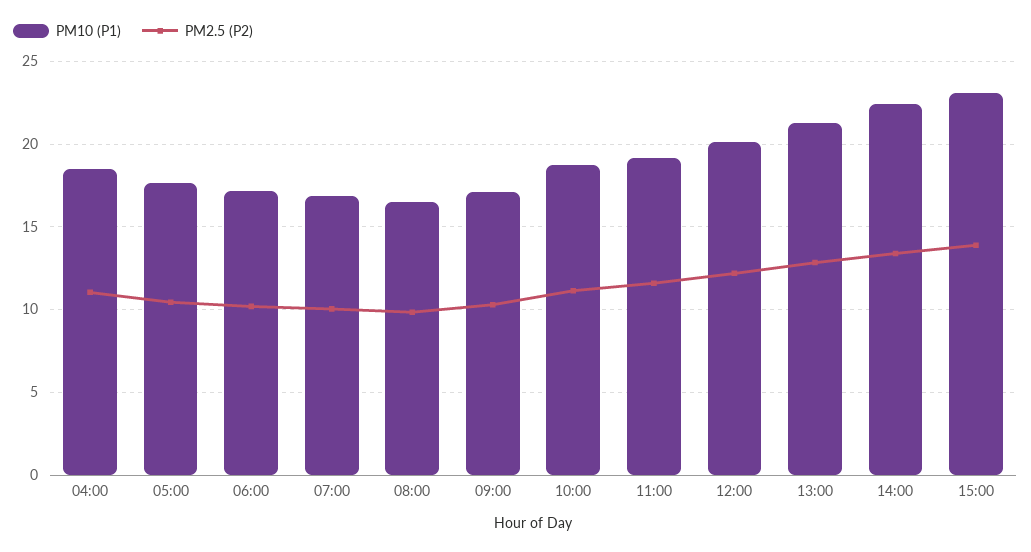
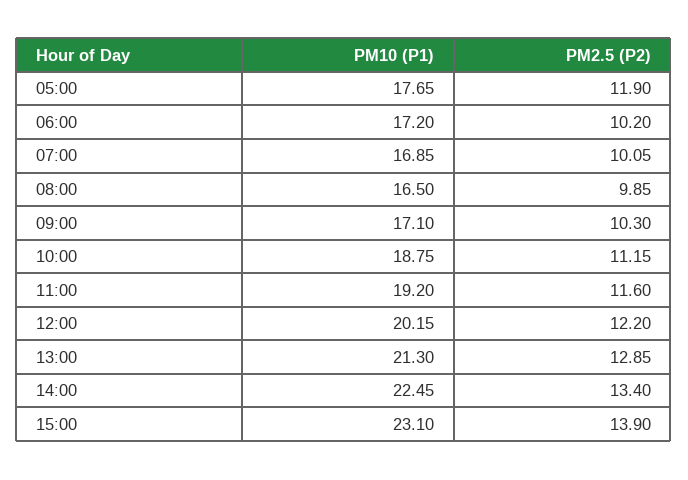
PM10 (P1), 04:00: 18.5 -> none
PM2.5 (P2), 04:00: 11 -> none
PM2.5 (P2), 05:00: 10.5 -> 11.9

